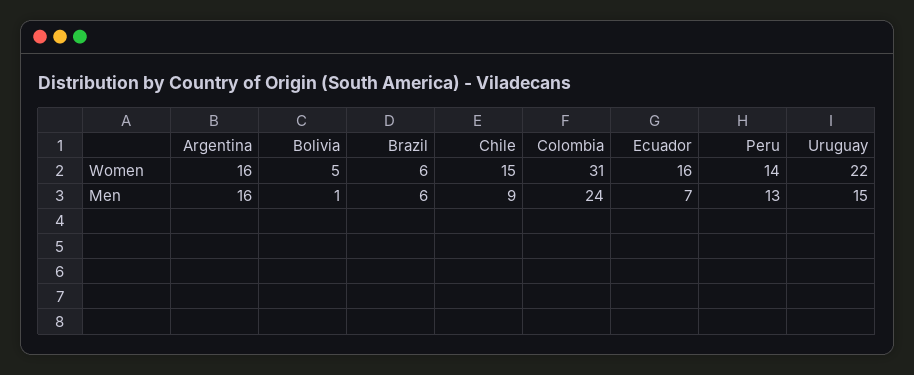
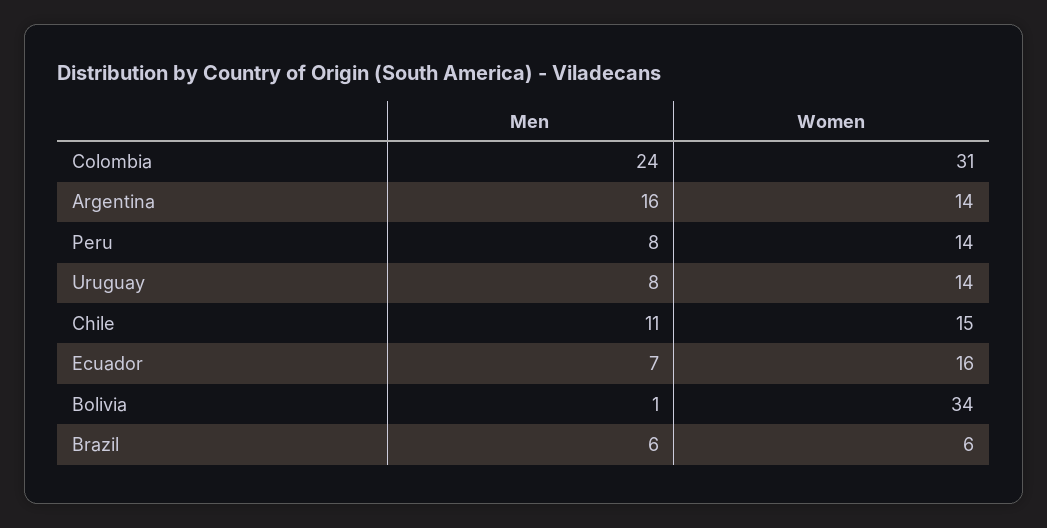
Argentina, Women: 16 -> 14
Bolivia, Women: 5 -> 34
Uruguay, Women: 22 -> 14
Chile, Men: 9 -> 11
Peru, Men: 13 -> 8
Uruguay, Men: 15 -> 8

